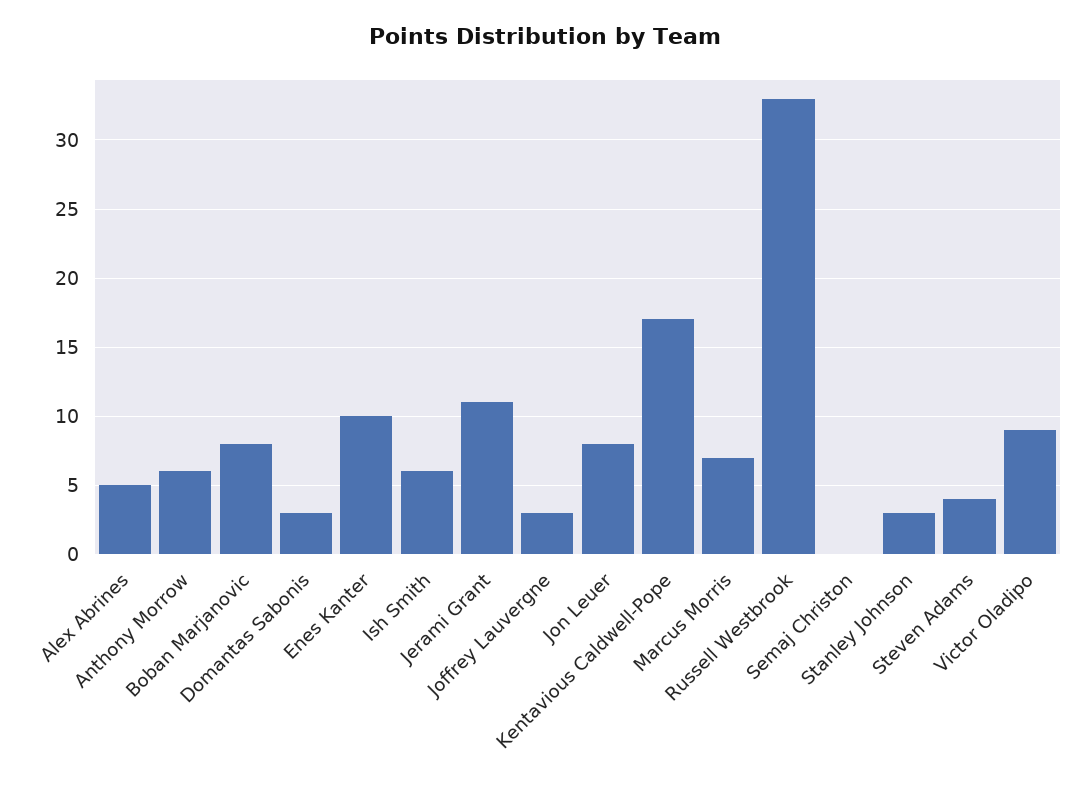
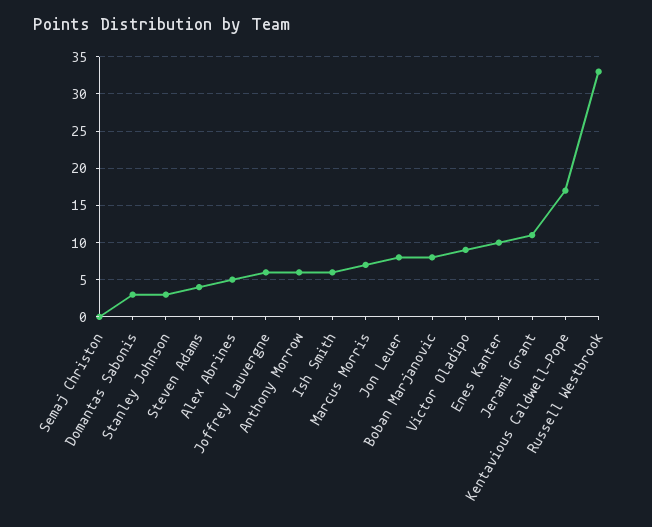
Joffrey Lauvergne: 3 -> 6

